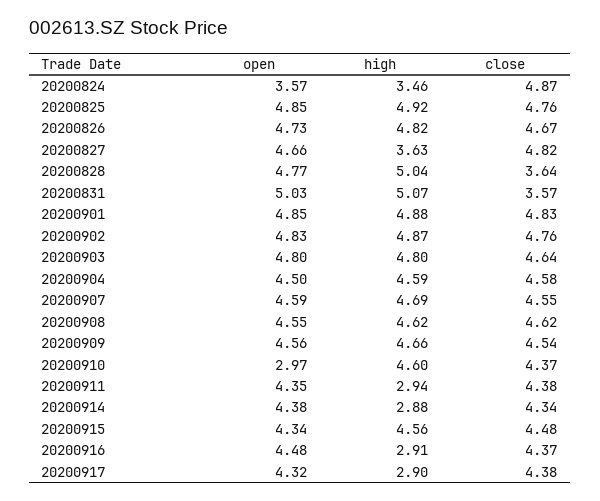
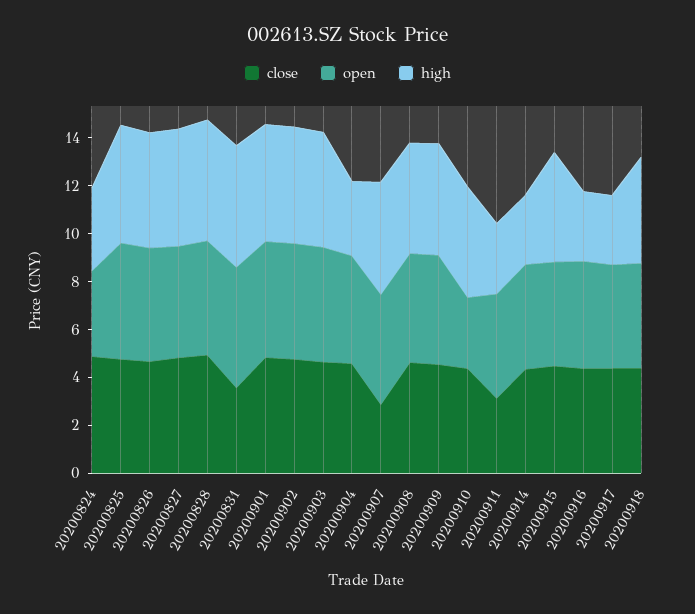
high, 20200827: 3.63 -> 5
close, 20200828: 3.64 -> 5
high, 20200904: 4.59 -> 3
close, 20200907: 4.55 -> 3
close, 20200911: 4.38 -> 3
close, 20200918: none -> 4.5
open, 20200918: none -> 4.5
high, 20200918: none -> 4.5

